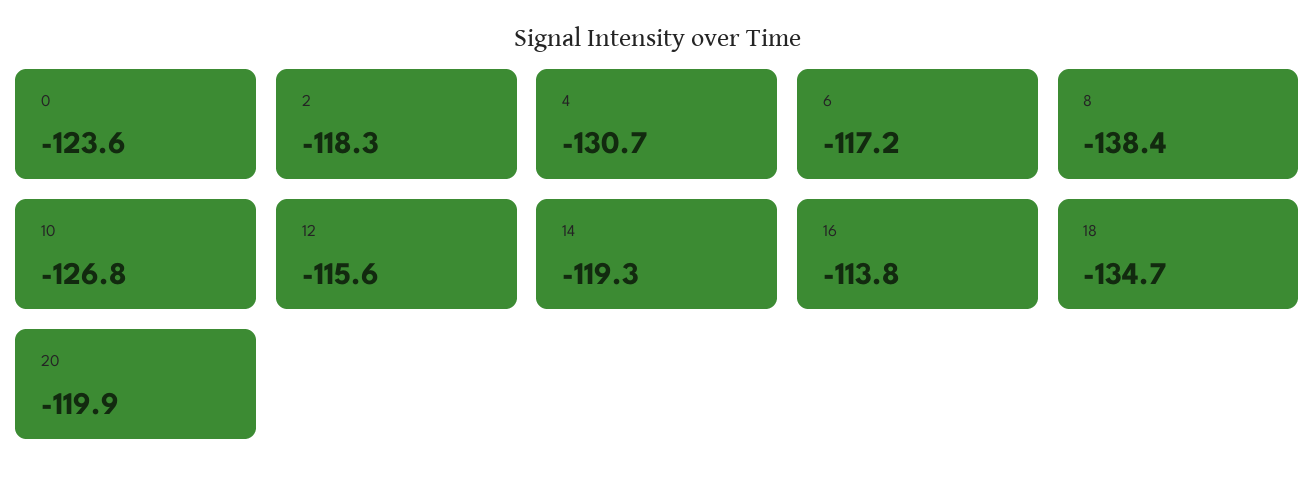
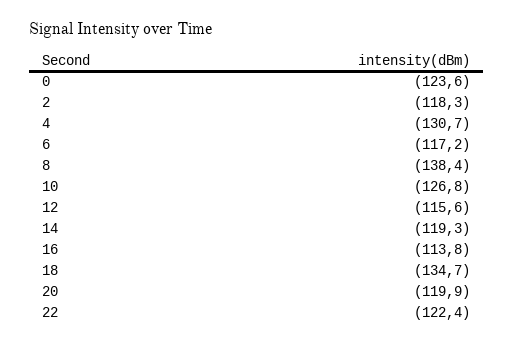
22: none -> -122.4

